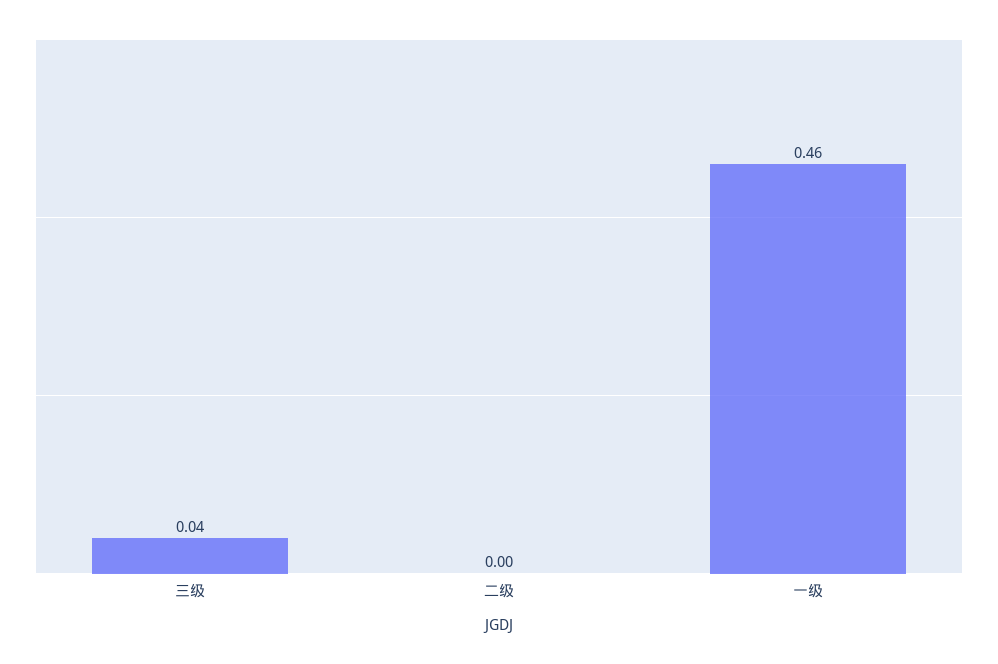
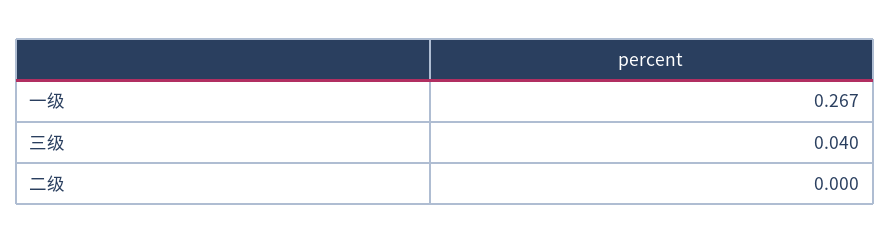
一级: 0.46 -> 0.267

